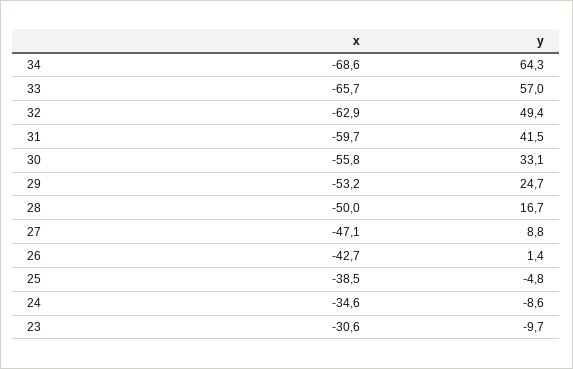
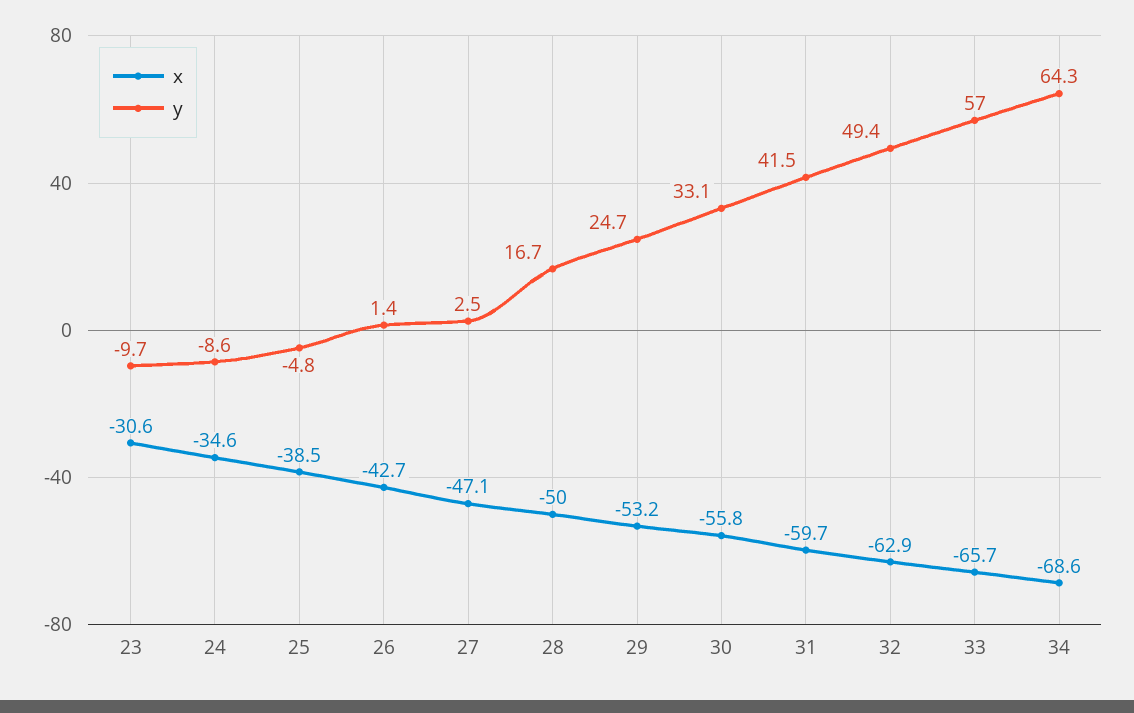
y, 27: 8.8 -> 2.5

